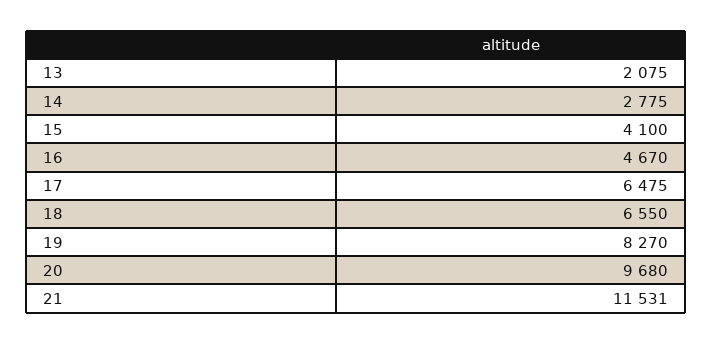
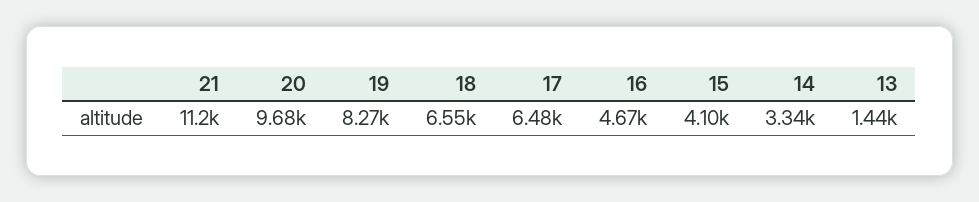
13: 2075 -> 1440
14: 2775 -> 3340
21: 11531 -> 11200

